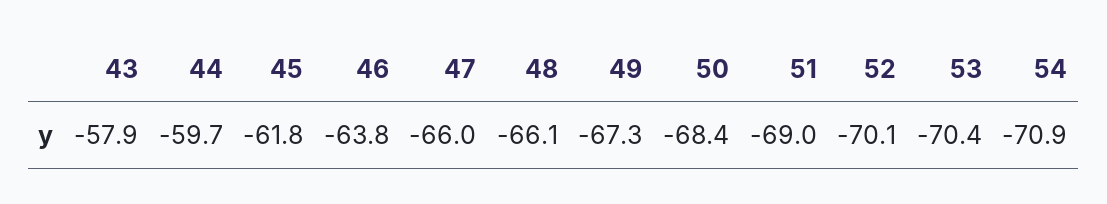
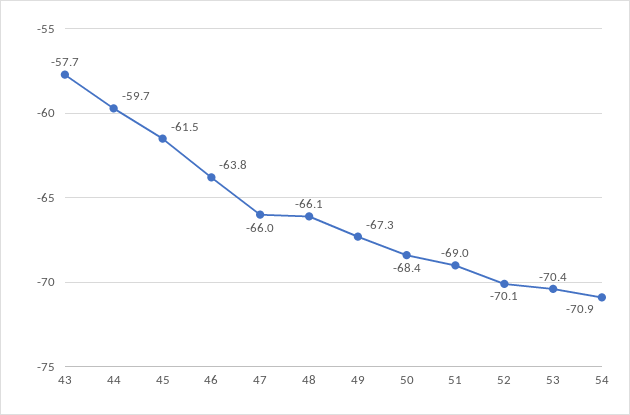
43: -57.9 -> -57.7
45: -61.8 -> -61.5

